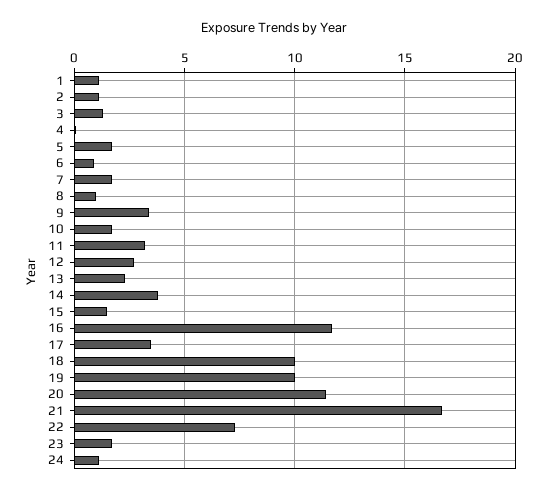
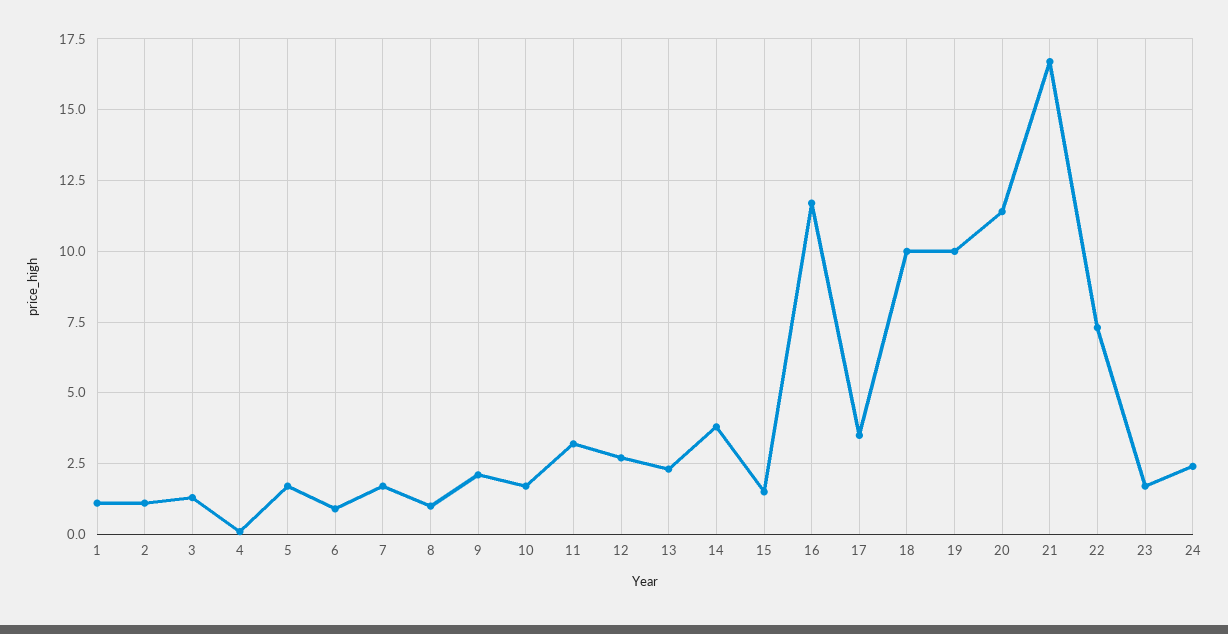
9: 3.5 -> 2
24: 1 -> 2.5

